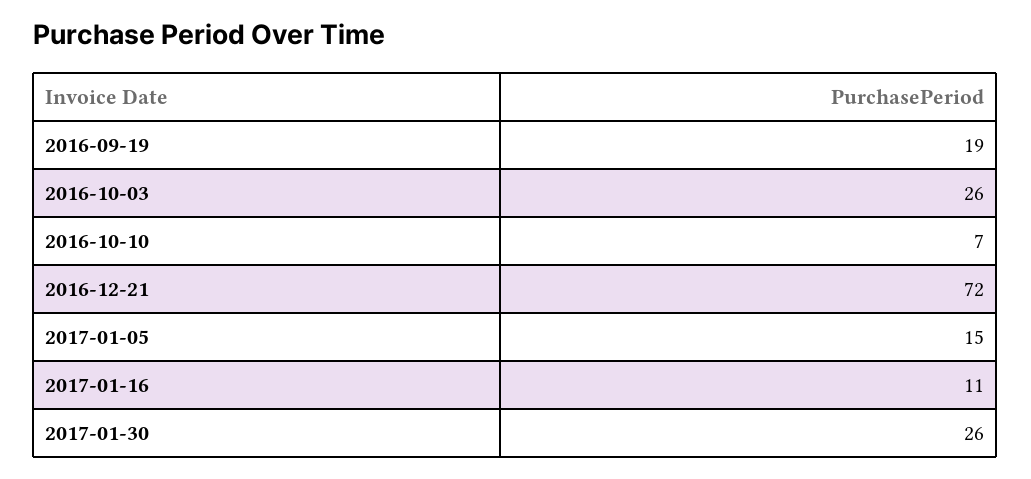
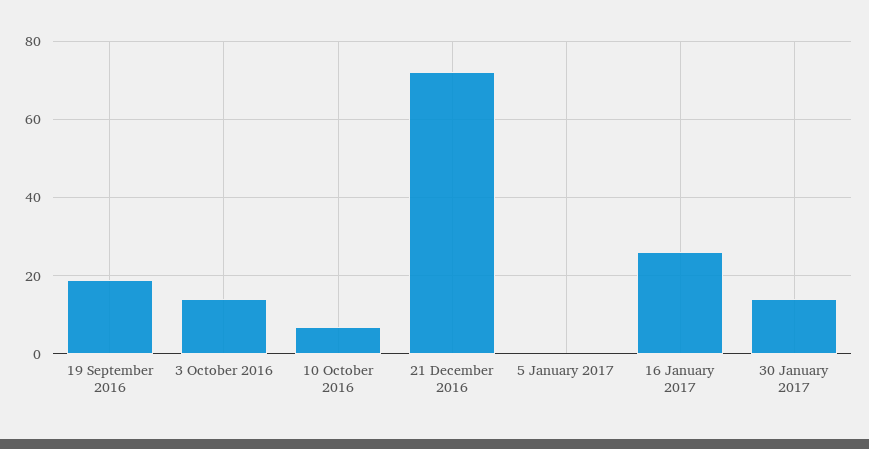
2016-10-03: 26 -> 15
2017-01-05: 15 -> 0
2017-01-16: 11 -> 25
2017-01-30: 26 -> 15

